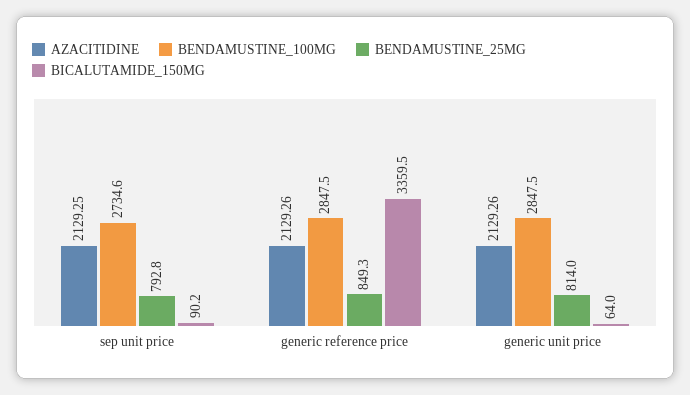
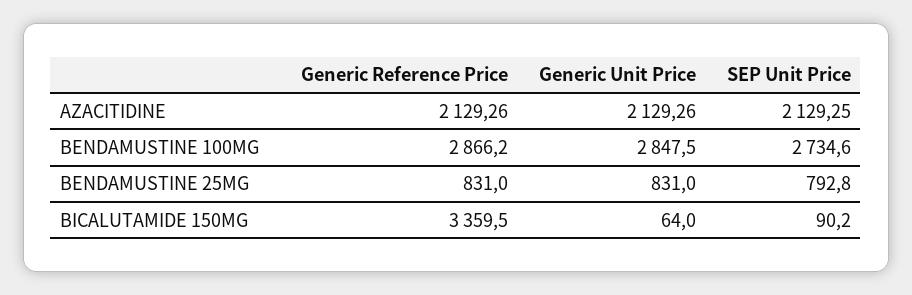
BENDAMUSTINE_100MG, generic reference price: 2847.5 -> 2866.2
BENDAMUSTINE_25MG, generic reference price: 849.3 -> 831
BENDAMUSTINE_25MG, generic unit price: 814 -> 831

